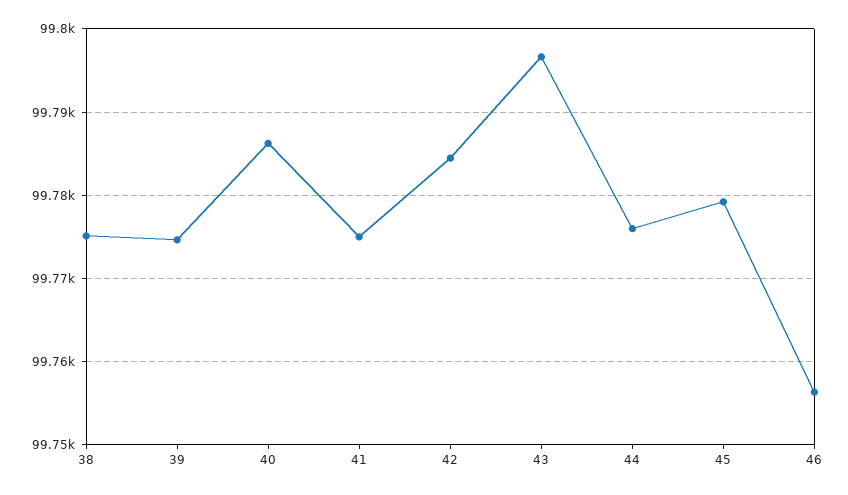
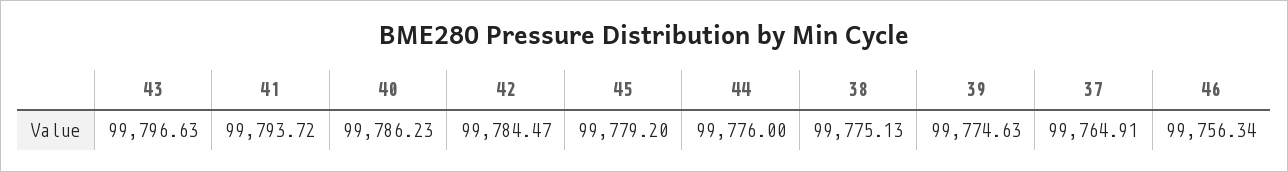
41: 99775 -> 99793.72
37: none -> 99764.91

